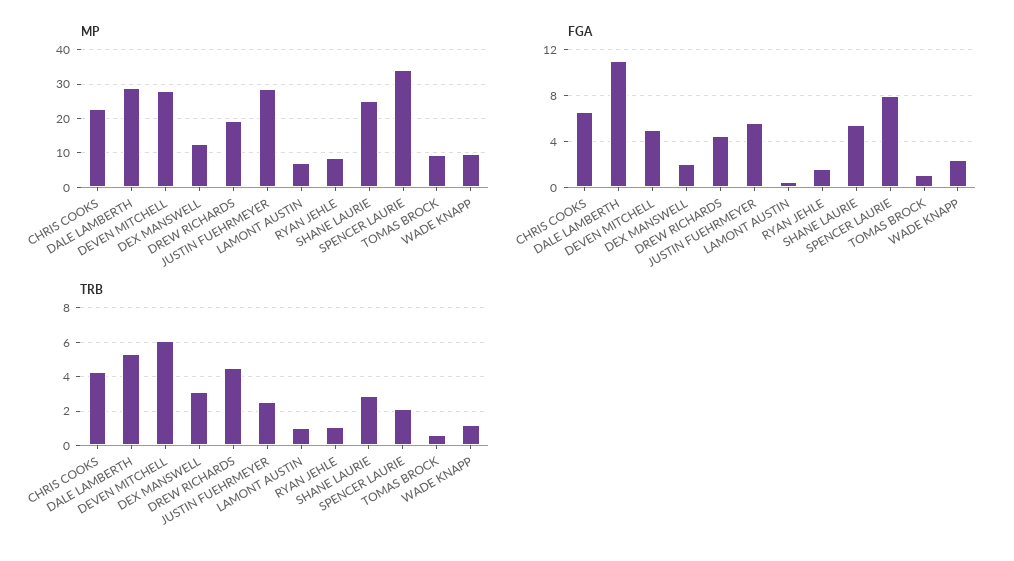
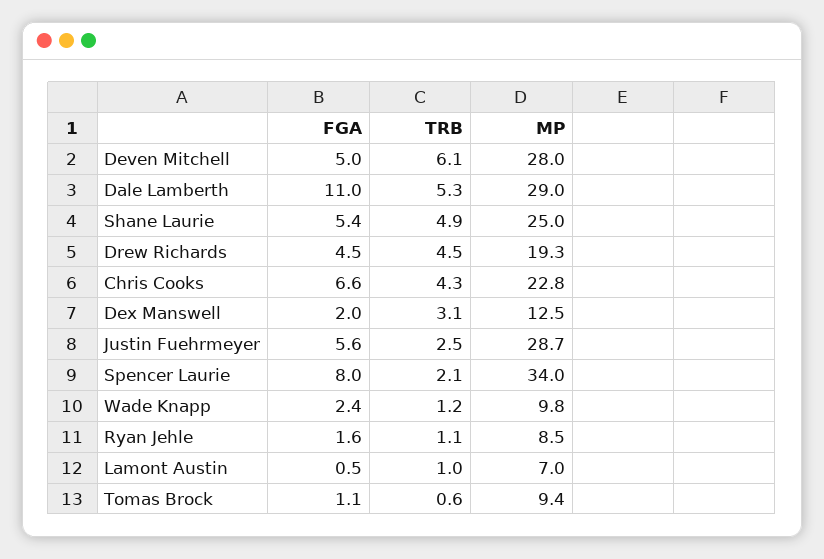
TRB, SHANE LAURIE: 3 -> 4.9

